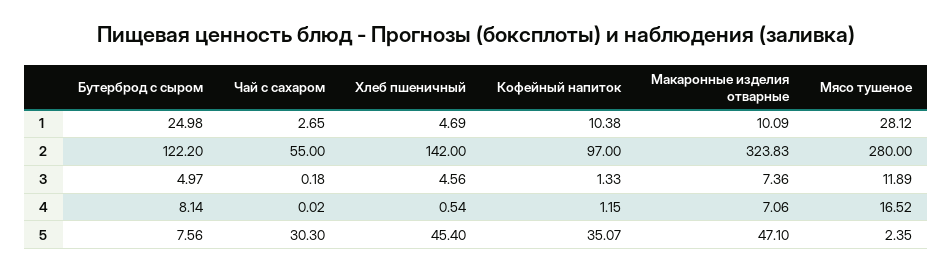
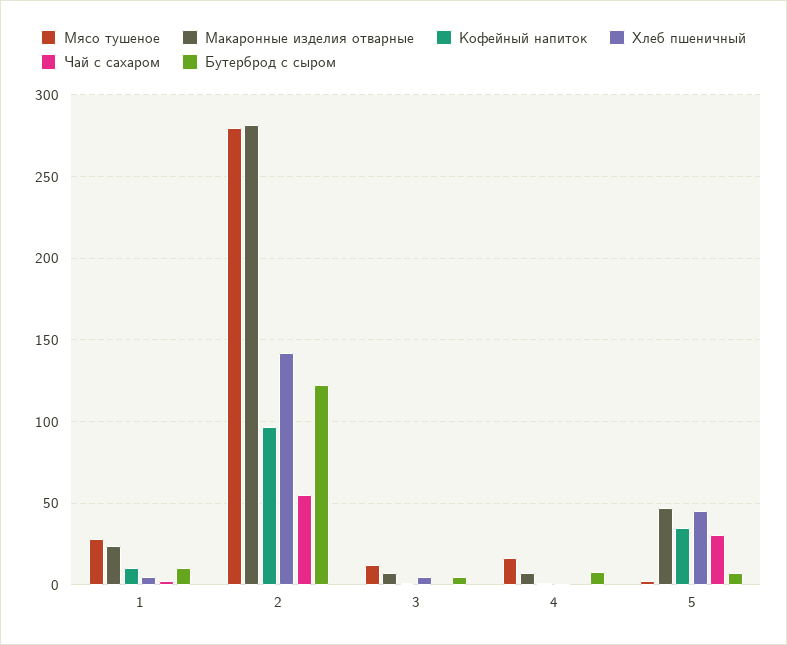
Бутерброд с сыром, 1: 24.98 -> 10
Макаронные изделия отварные, 1: 10.09 -> 25
Макаронные изделия отварные, 2: 323.83 -> 280

